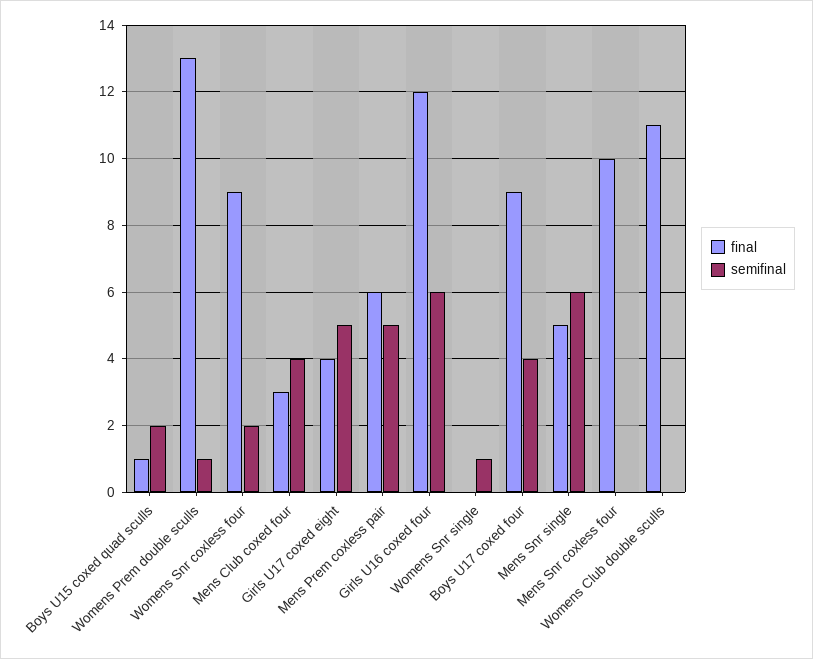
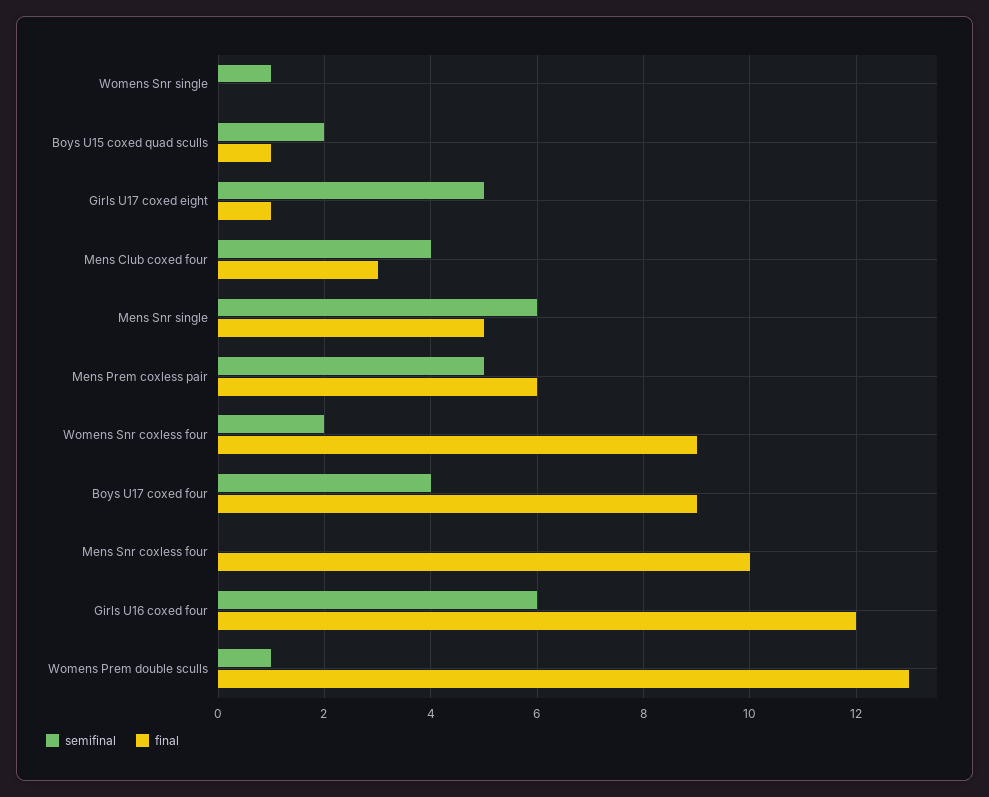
final, Girls U17 coxed eight: 4 -> 1
final, Womens Club double sculls: 11 -> none
semifinal, Womens Club double sculls: 0 -> none

